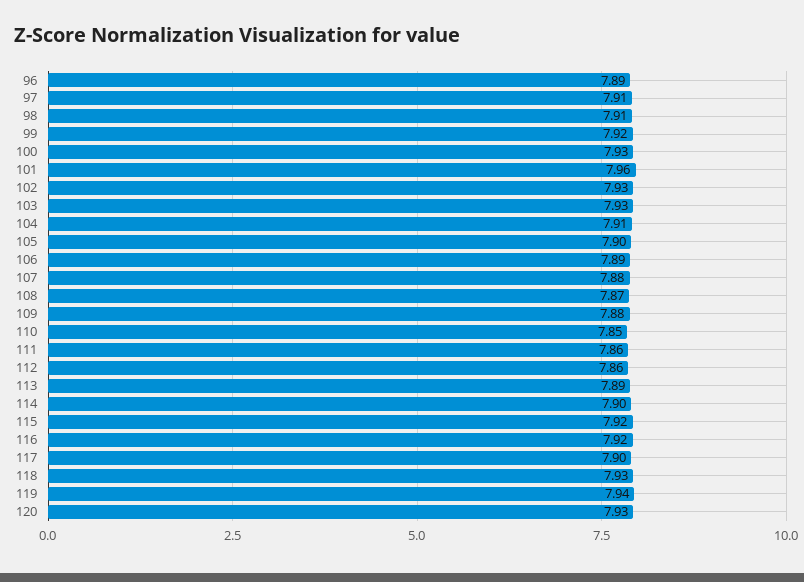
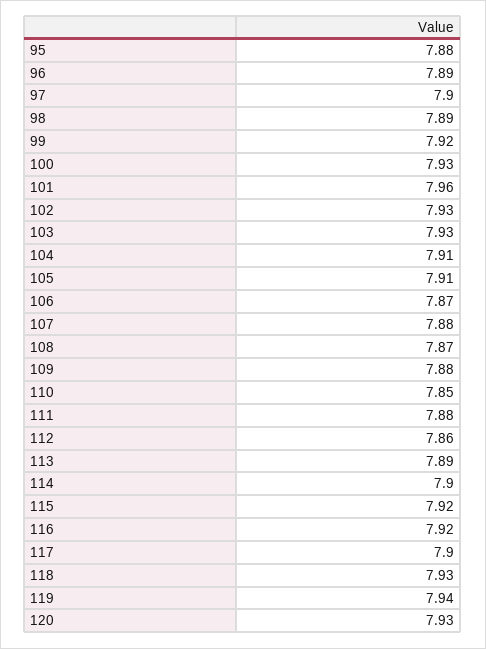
97: 7.91 -> 7.9
98: 7.91 -> 7.89
105: 7.9 -> 7.91
106: 7.89 -> 7.87
111: 7.86 -> 7.88
95: none -> 7.88

